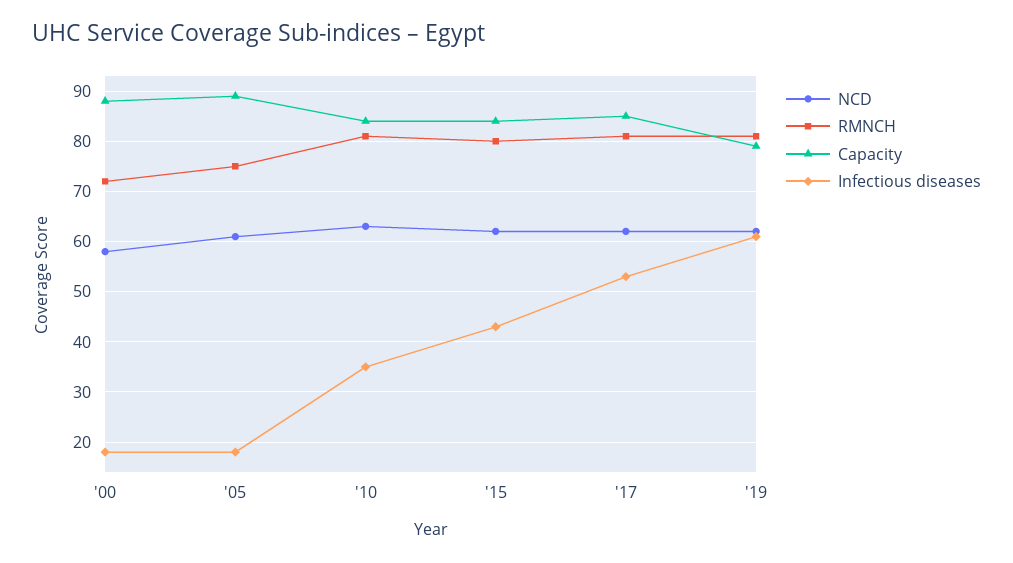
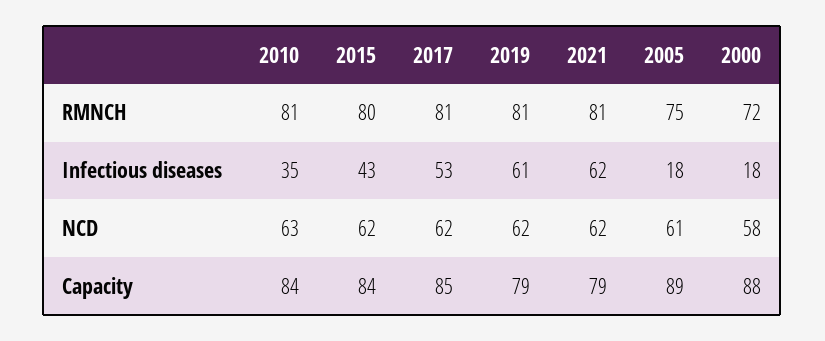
RMNCH, 2021: none -> 81
Infectious diseases, 2021: none -> 62
NCD, 2021: none -> 62
Capacity, 2021: none -> 79

